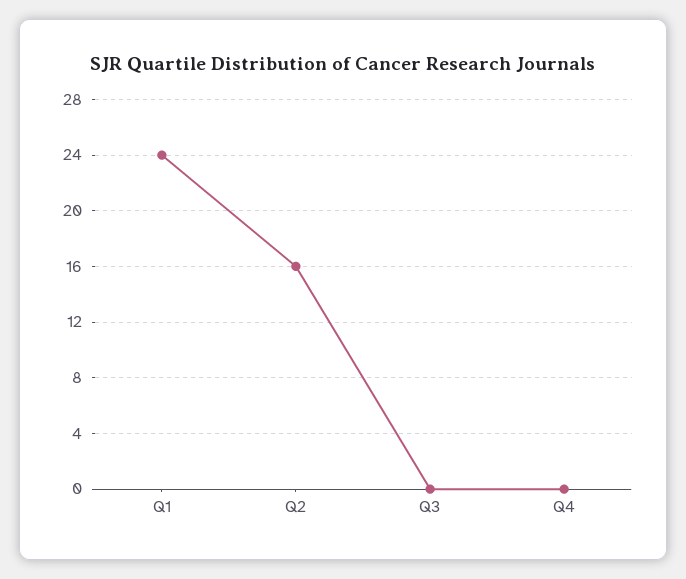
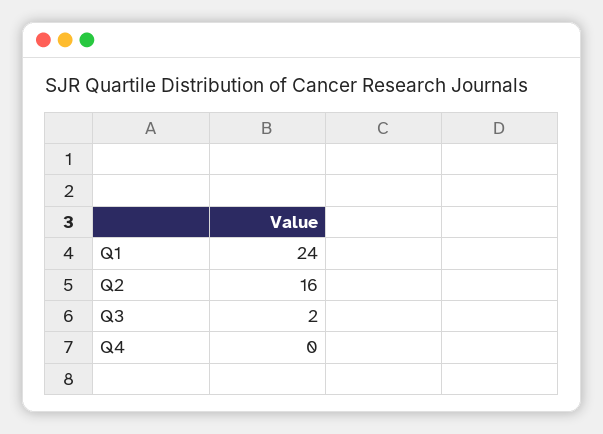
Q3: 0 -> 2

